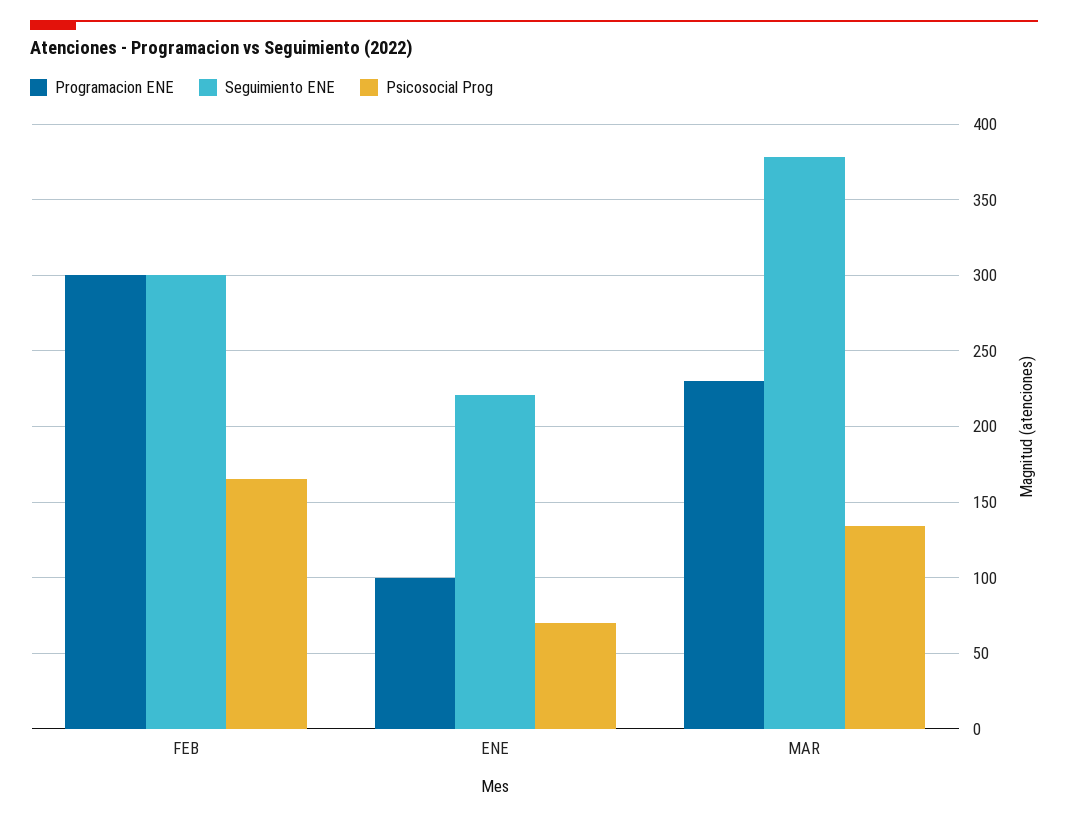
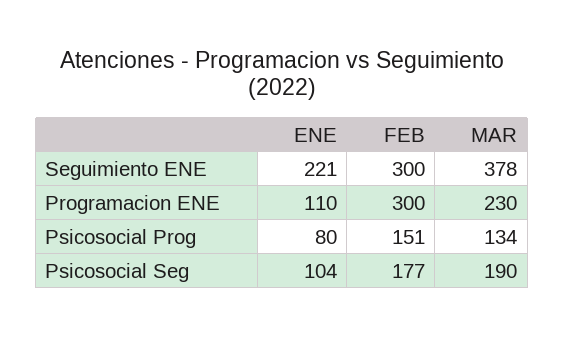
Psicosocial Prog, FEB: 165 -> 151
Programacion ENE, ENE: 100 -> 110
Psicosocial Prog, ENE: 70 -> 80
Psicosocial Seg, ENE: none -> 104
Psicosocial Seg, FEB: none -> 177
Psicosocial Seg, MAR: none -> 190

